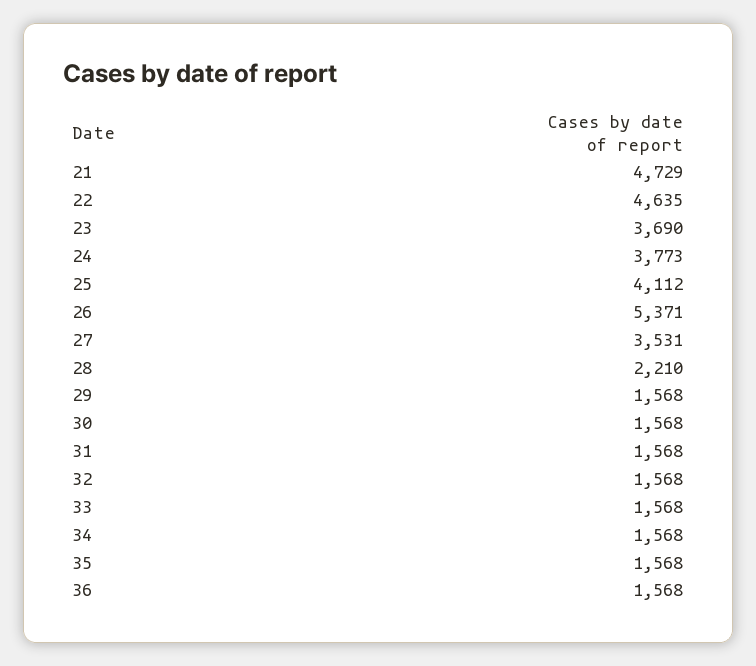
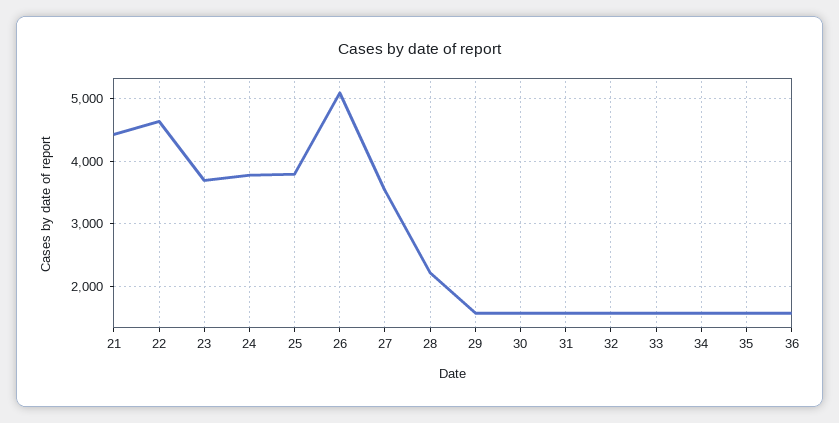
21: 4729 -> 4400
25: 4112 -> 3800
26: 5371 -> 5100

